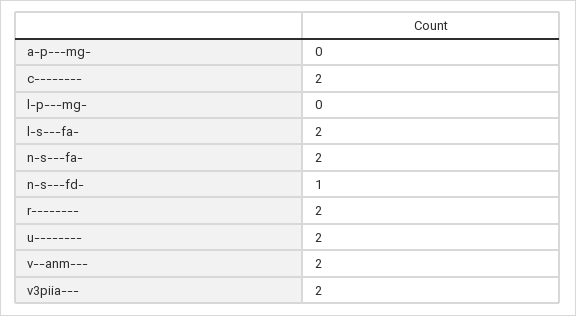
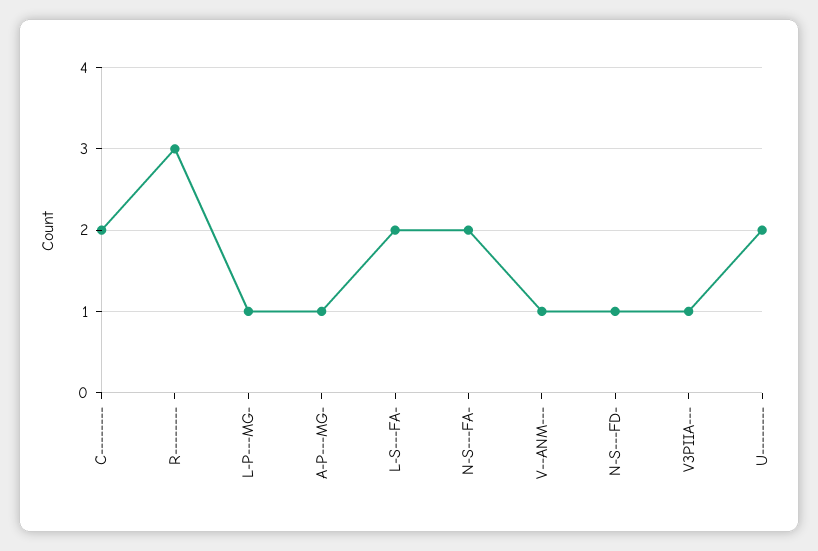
a-p---mg-: 0 -> 1
l-p---mg-: 0 -> 1
r--------: 2 -> 3
v--anm---: 2 -> 1
v3piia---: 2 -> 1

